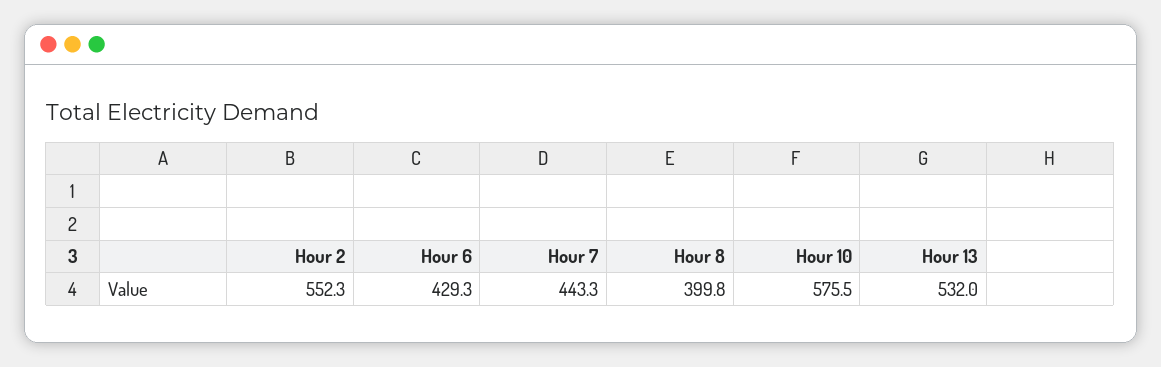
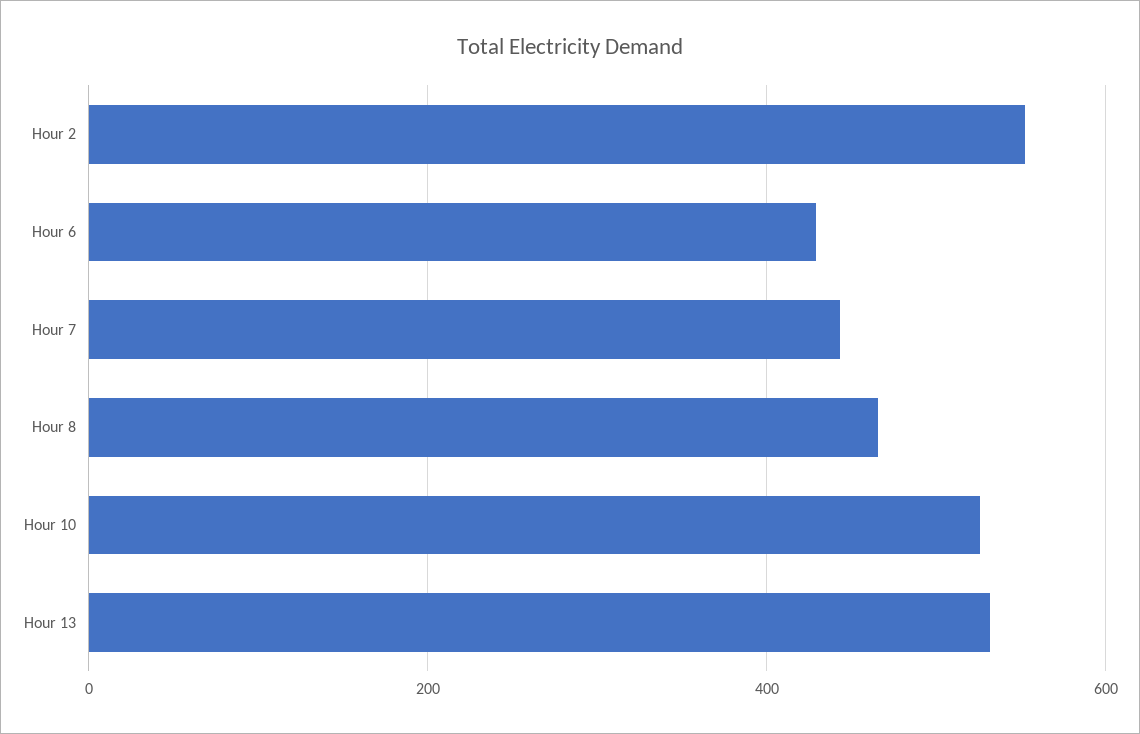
Hour 8: 399.8 -> 460
Hour 10: 575.5 -> 520

